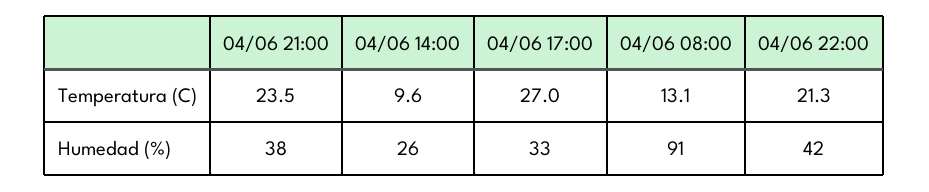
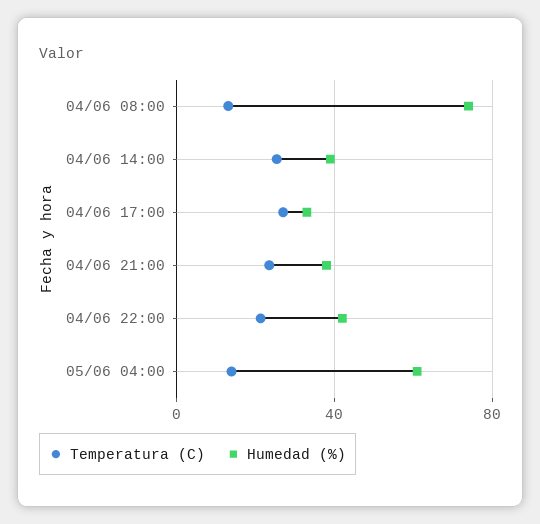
Temperatura (C), 04/06 14:00: 9.6 -> 25
Humedad (%), 04/06 14:00: 26 -> 40
Humedad (%), 04/06 08:00: 91 -> 75
Temperatura (C), 05/06 04:00: none -> 15
Humedad (%), 05/06 04:00: none -> 60

